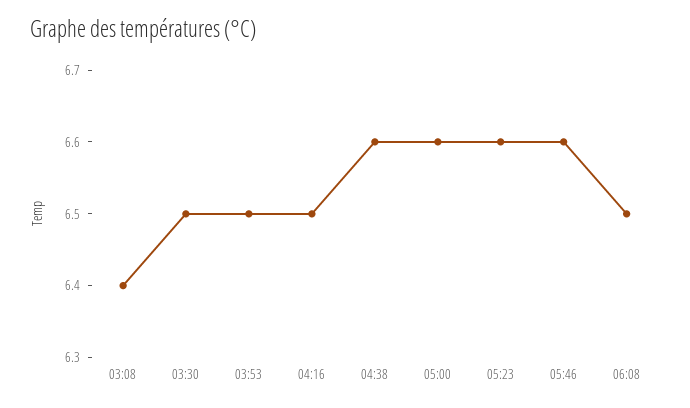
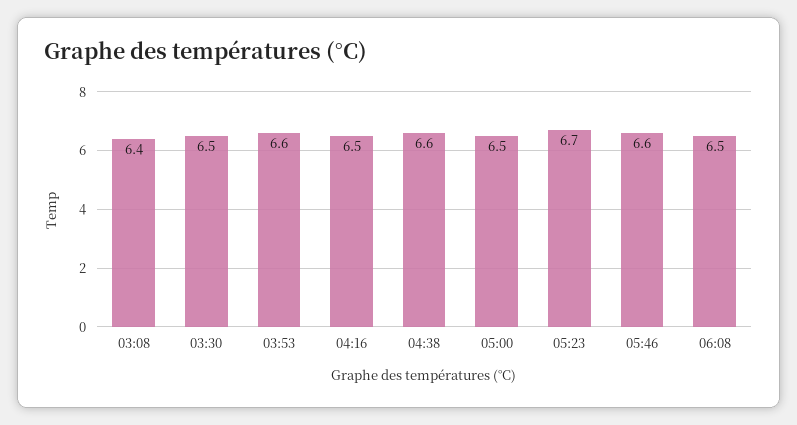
03:53: 6.5 -> 6.6
05:00: 6.6 -> 6.5
05:23: 6.6 -> 6.7

